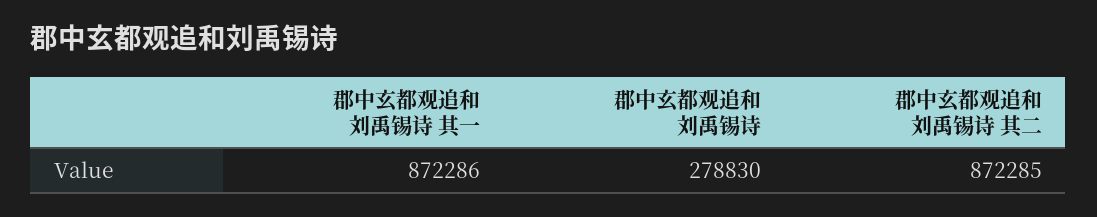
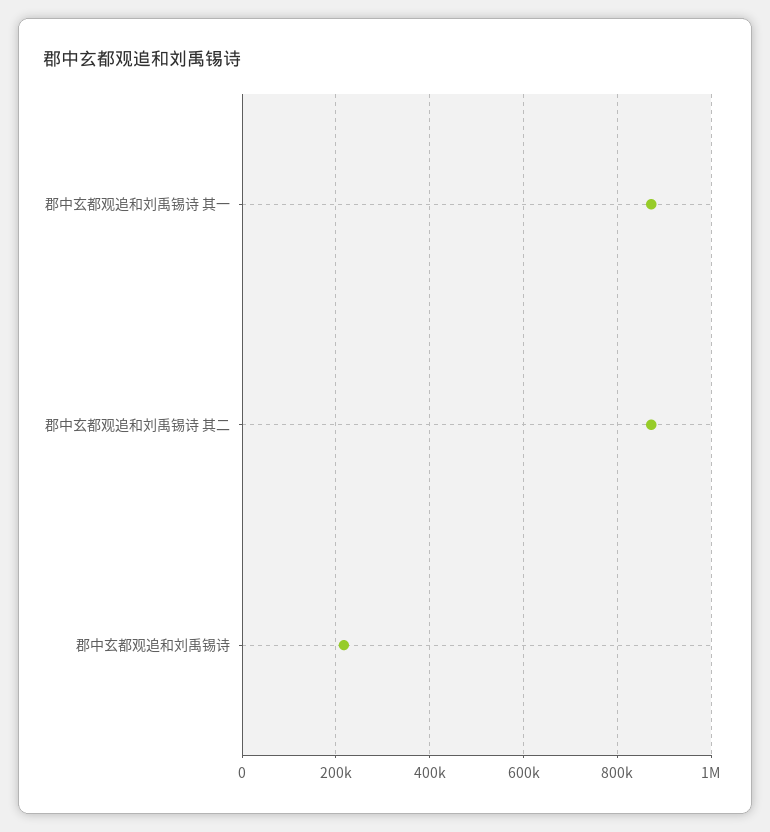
郡中玄都观追和刘禹锡诗: 278830 -> 220000

